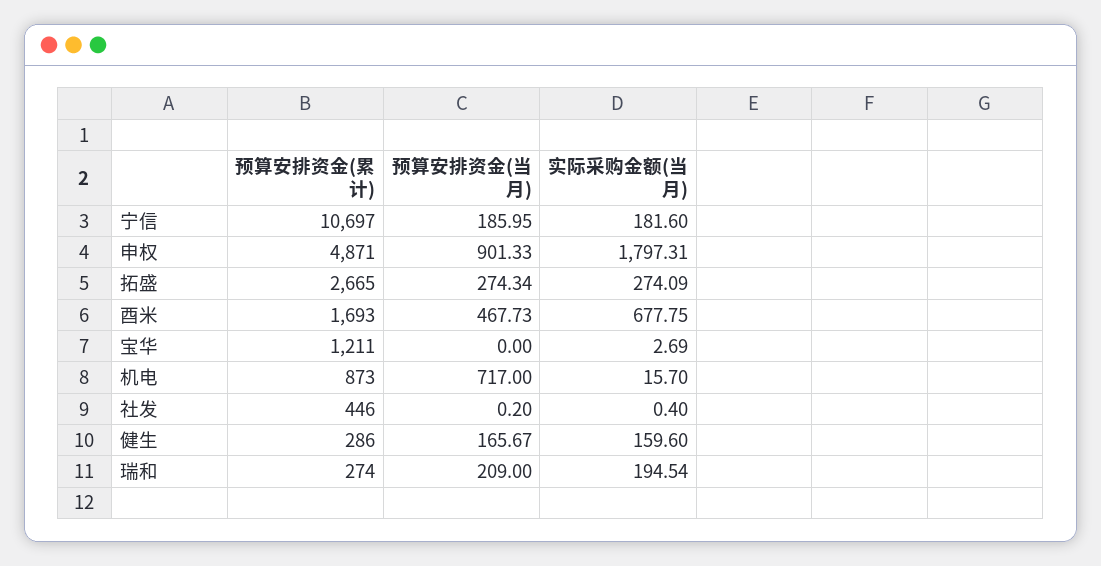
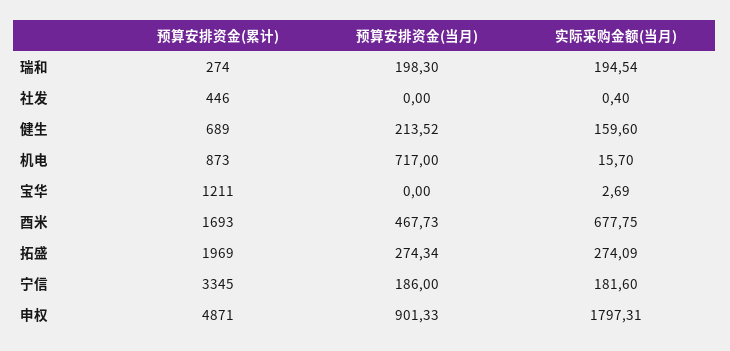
预算安排资金(累计), 宁信: 10697 -> 3345
预算安排资金(当月), 宁信: 185.95 -> 186
预算安排资金(累计), 拓盛: 2665 -> 1969
预算安排资金(当月), 社发: 0.2 -> 0
预算安排资金(累计), 健生: 286 -> 689
预算安排资金(当月), 健生: 165.67 -> 213.52
预算安排资金(当月), 瑞和: 209 -> 198.3

